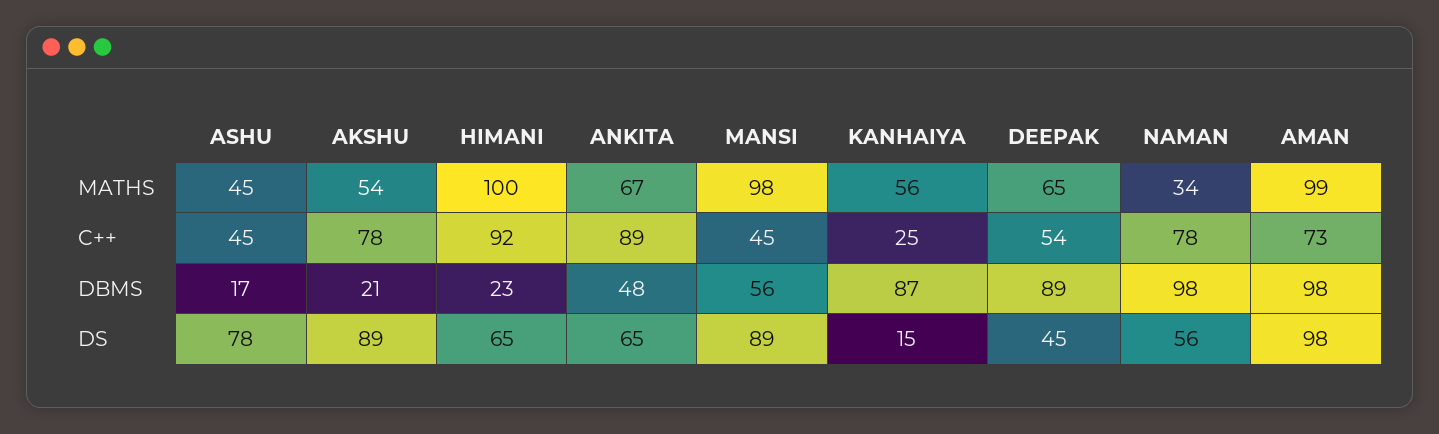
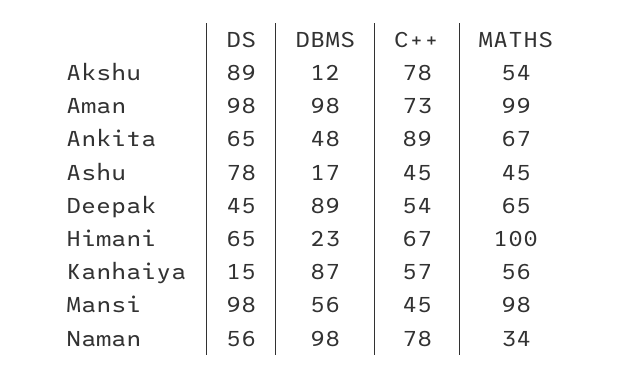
HIMANI, C++: 92 -> 67
KANHAIYA, C++: 25 -> 57
AKSHU, DBMS: 21 -> 12
MANSI, DS: 89 -> 98

